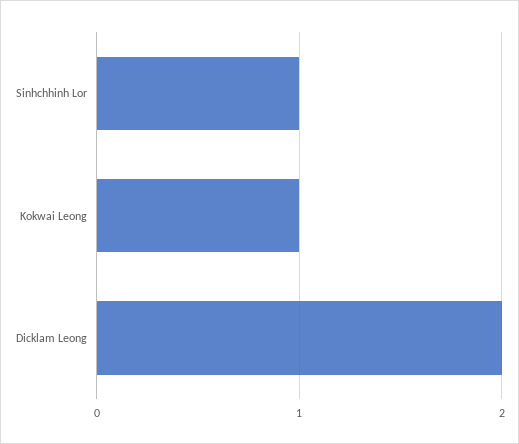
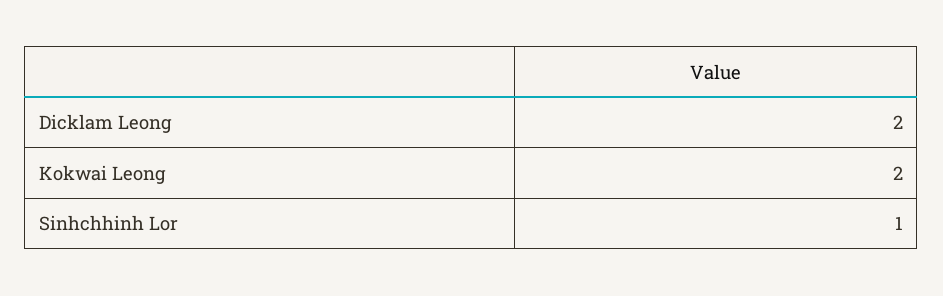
Kokwai Leong: 1 -> 2

